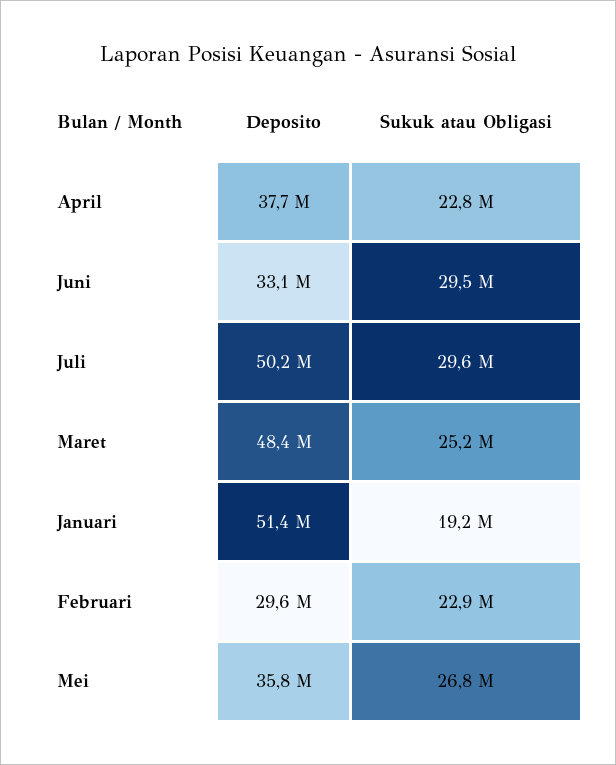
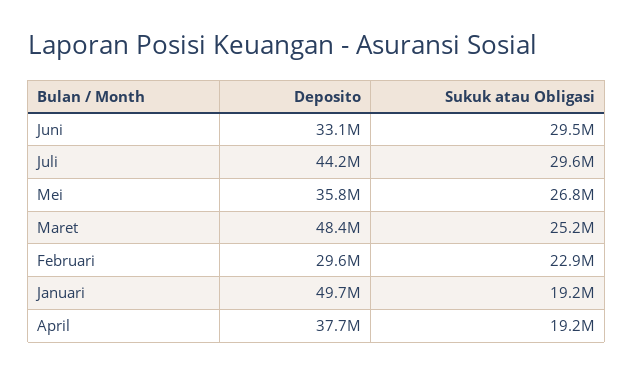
Sukuk atau Obligasi, April: 22800000 -> 19200000
Deposito, Juli: 50200000 -> 44200000
Deposito, Januari: 51400000 -> 49700000

